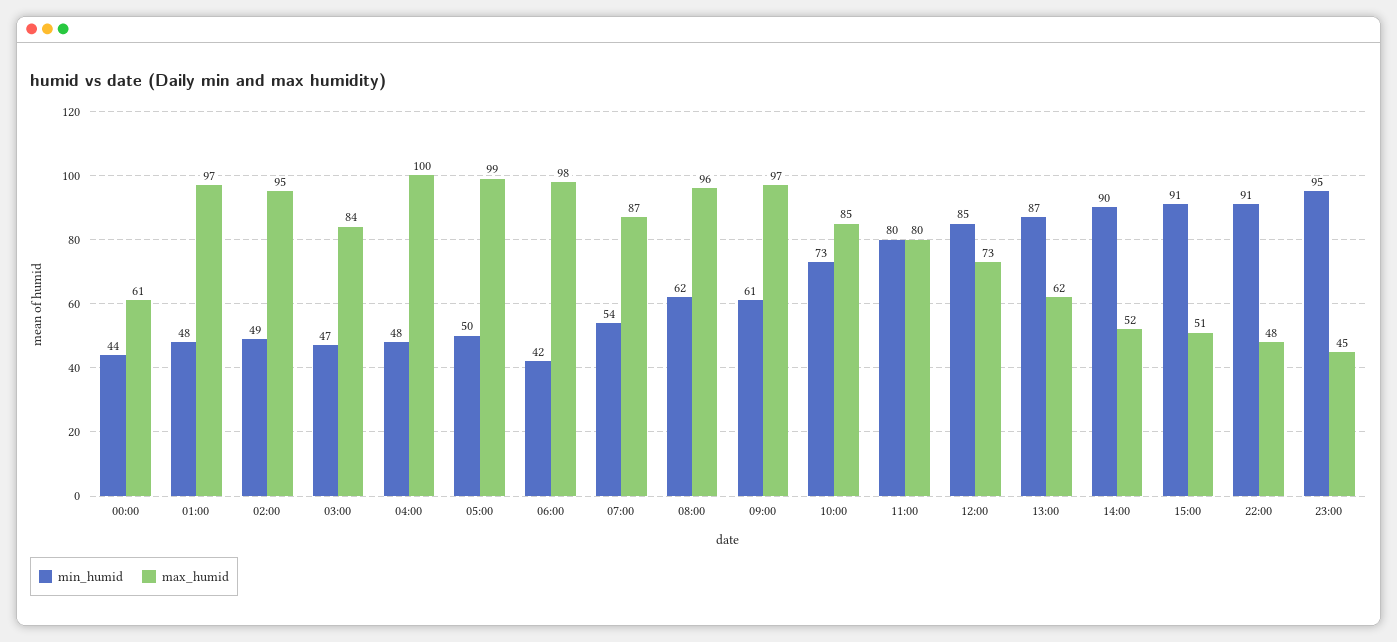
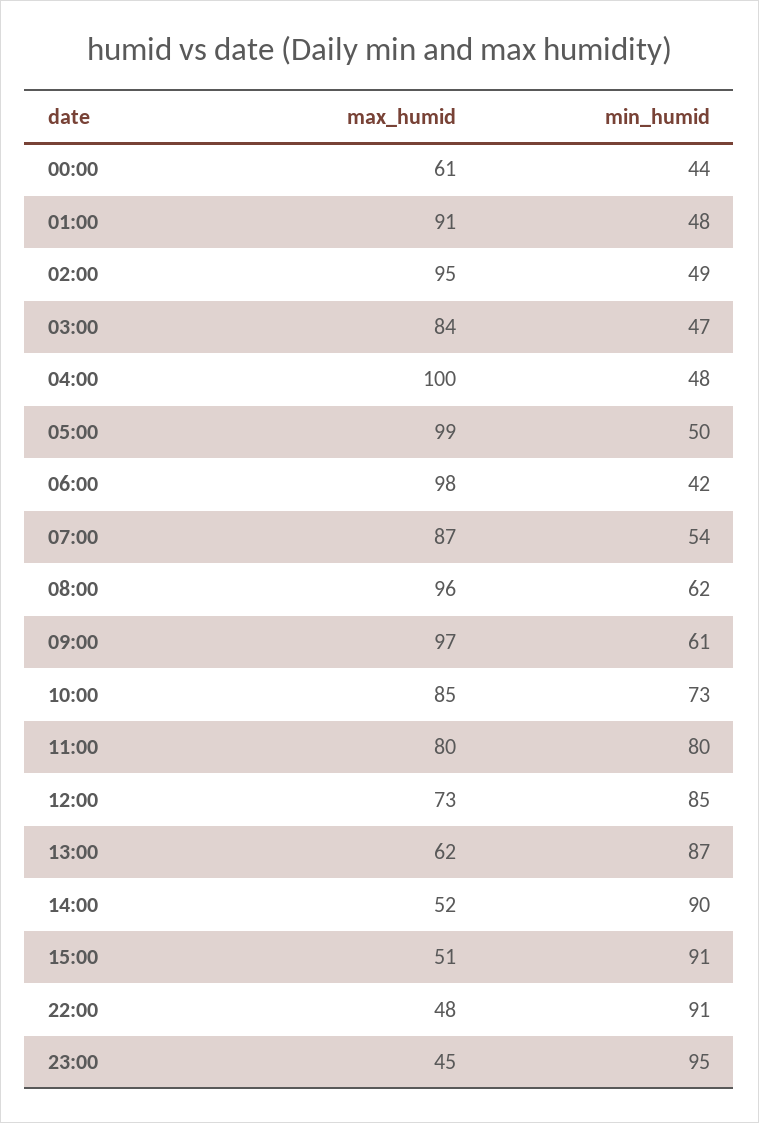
max_humid, 01:00: 97 -> 91

